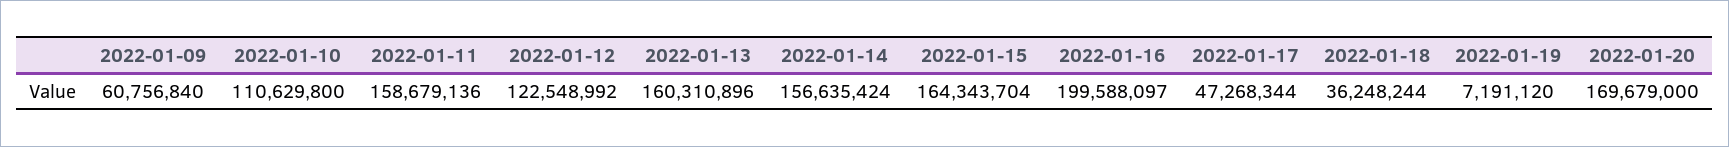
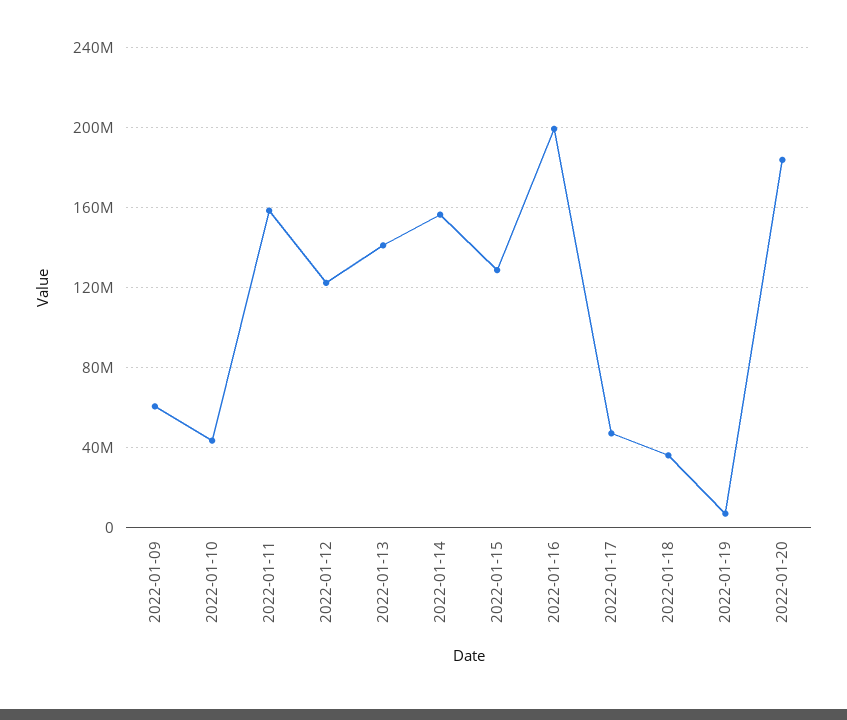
2022-01-10: 110629800 -> 45000000
2022-01-13: 160310896 -> 140000000
2022-01-15: 164343704 -> 130000000
2022-01-20: 169679000 -> 185000000

